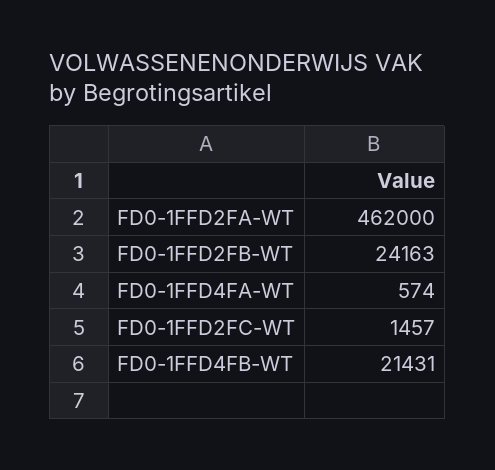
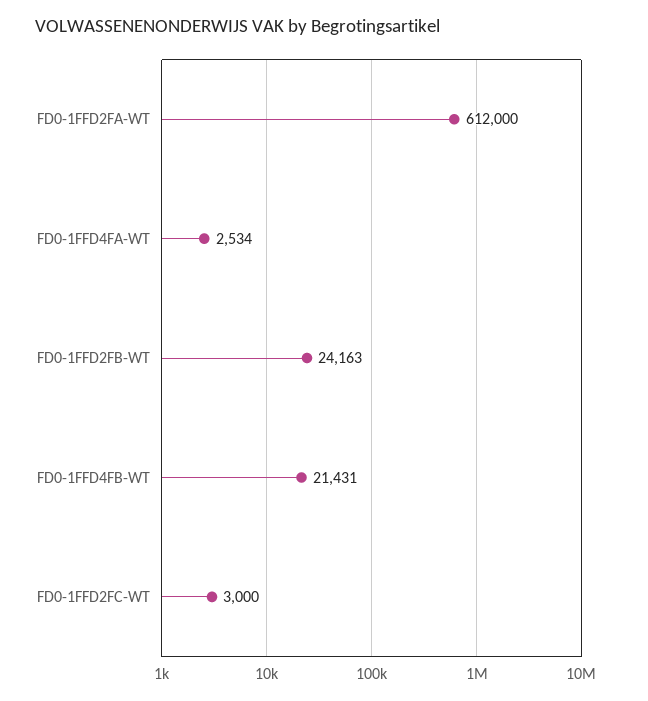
FD0-1FFD2FA-WT: 462000 -> 612000
FD0-1FFD4FA-WT: 574 -> 2534
FD0-1FFD2FC-WT: 1457 -> 3000

